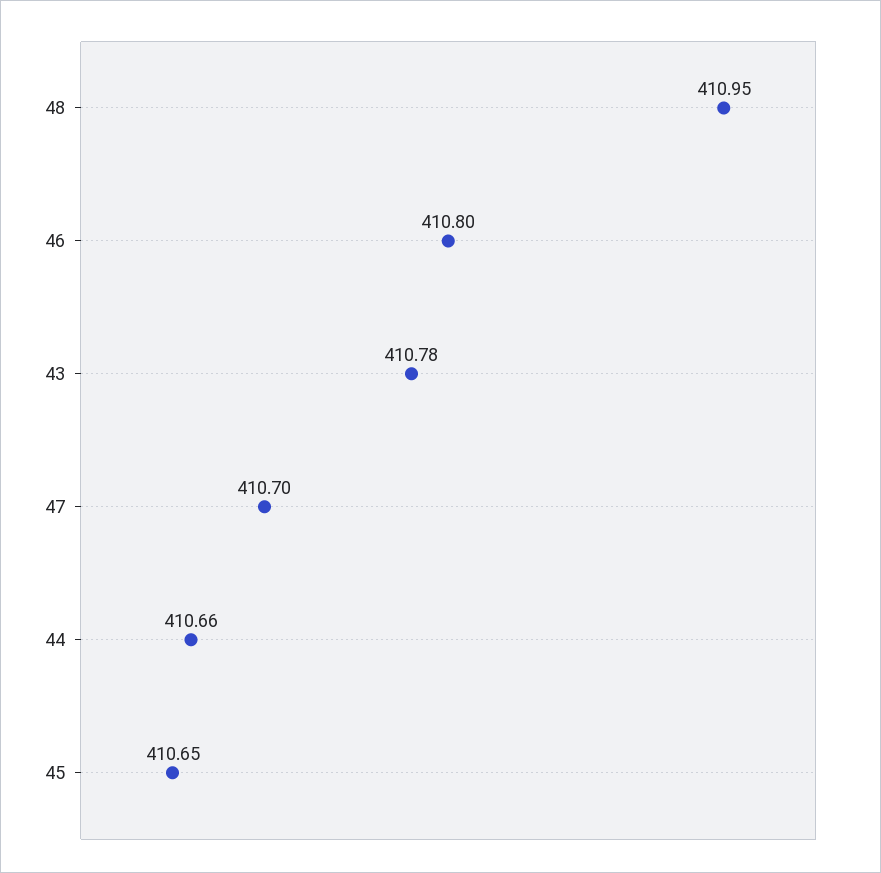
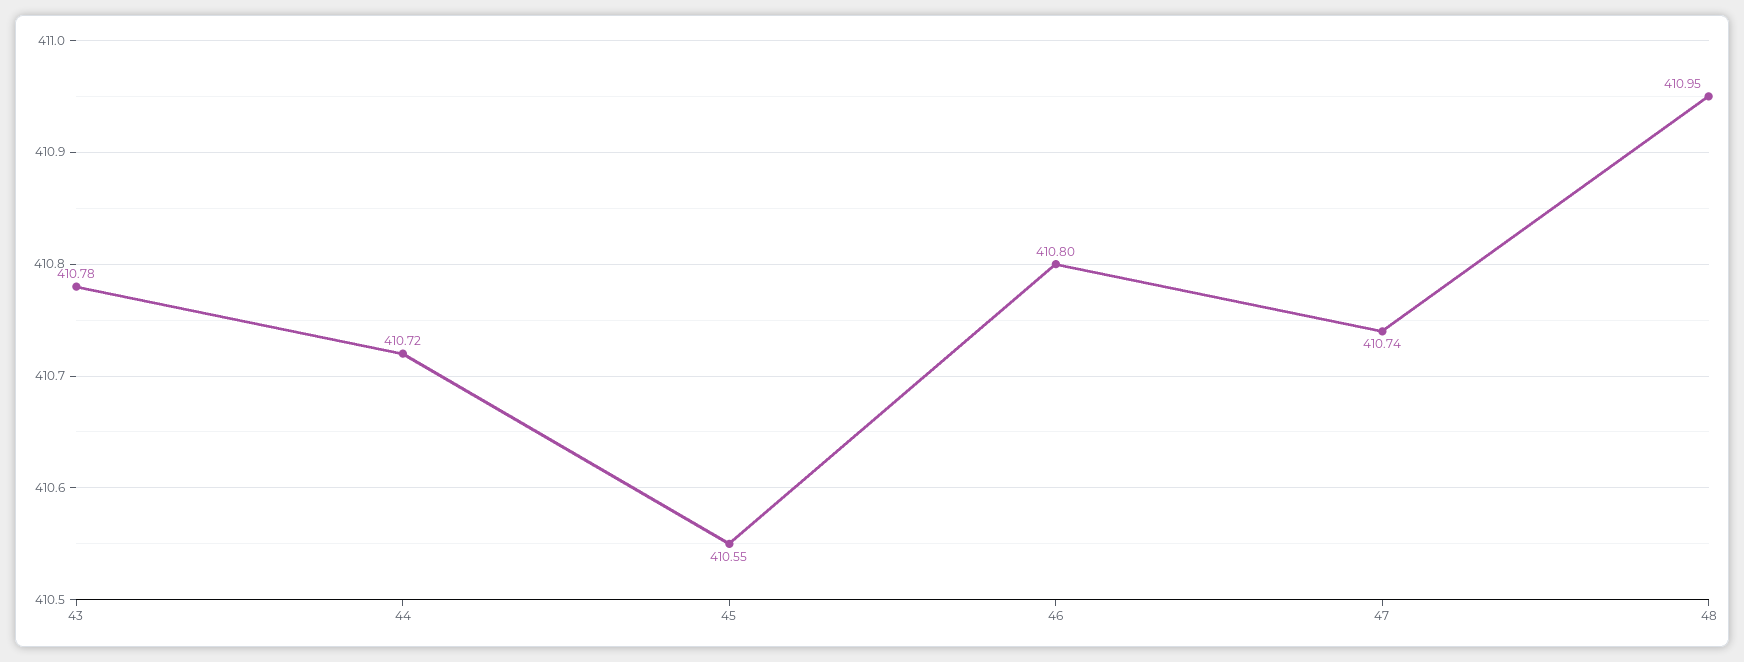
47: 410.7 -> 410.74
44: 410.66 -> 410.72
45: 410.65 -> 410.55

